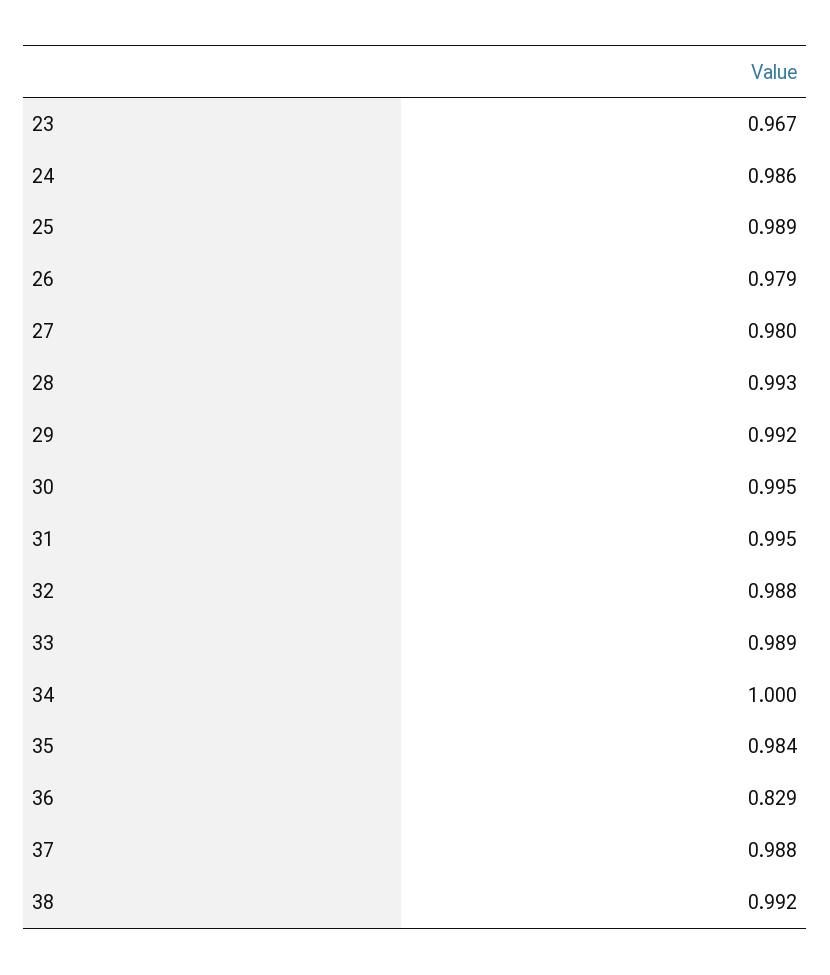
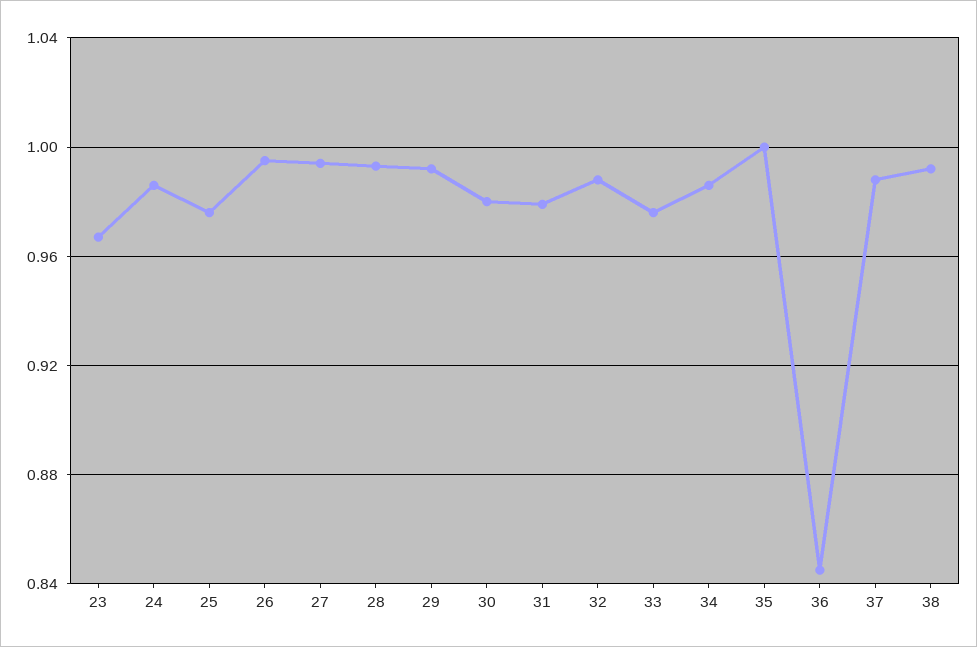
25: 0.989 -> 0.975
26: 0.979 -> 0.995
27: 0.98 -> 0.995
30: 0.995 -> 0.98
31: 0.995 -> 0.98
33: 0.989 -> 0.975
34: 1 -> 0.985
35: 0.984 -> 1
36: 0.829 -> 0.845

